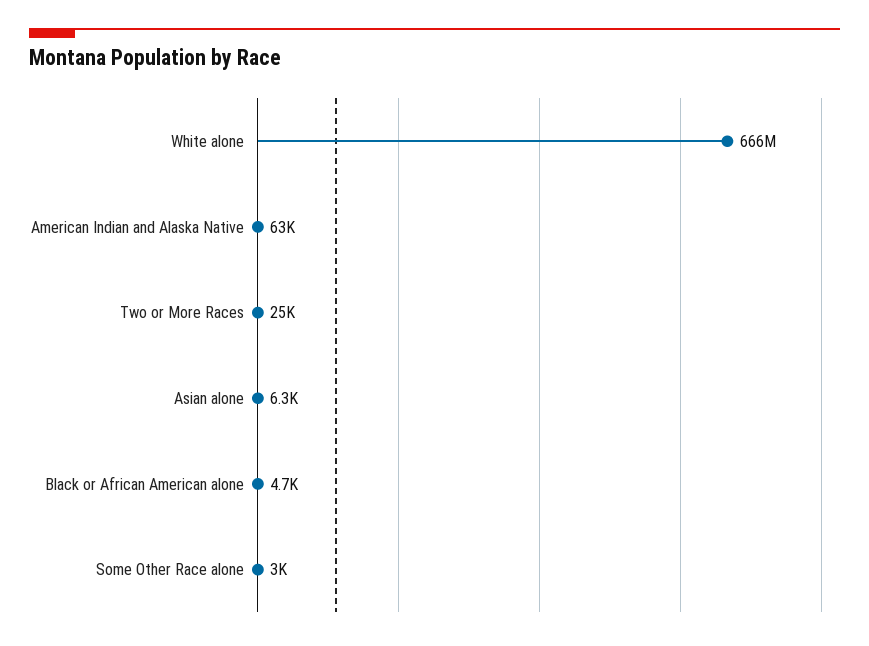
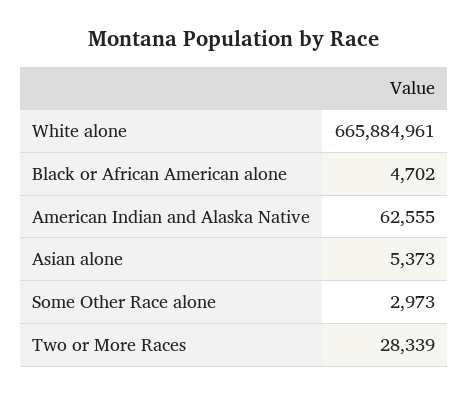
Two or More Races: 25000 -> 28339
Asian alone: 6300 -> 5373

